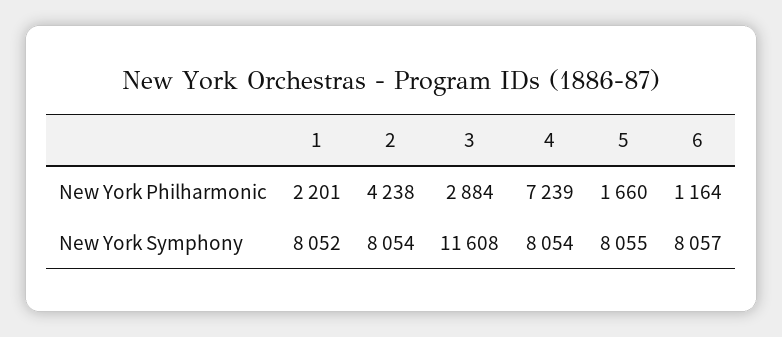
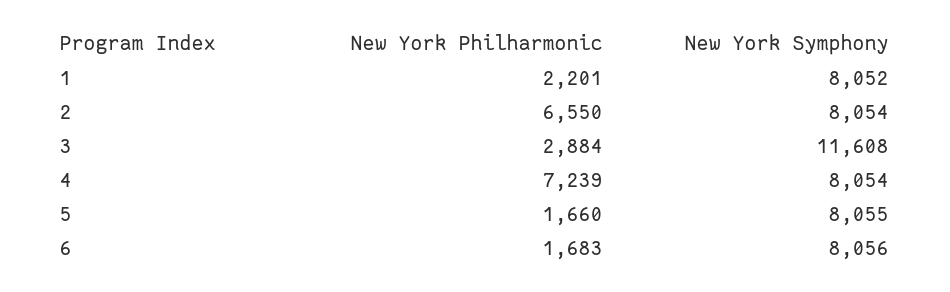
2, New York Philharmonic: 4238 -> 6550
6, New York Philharmonic: 1164 -> 1683
6, New York Symphony: 8057 -> 8056

